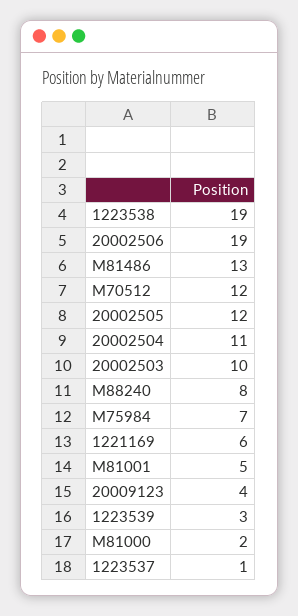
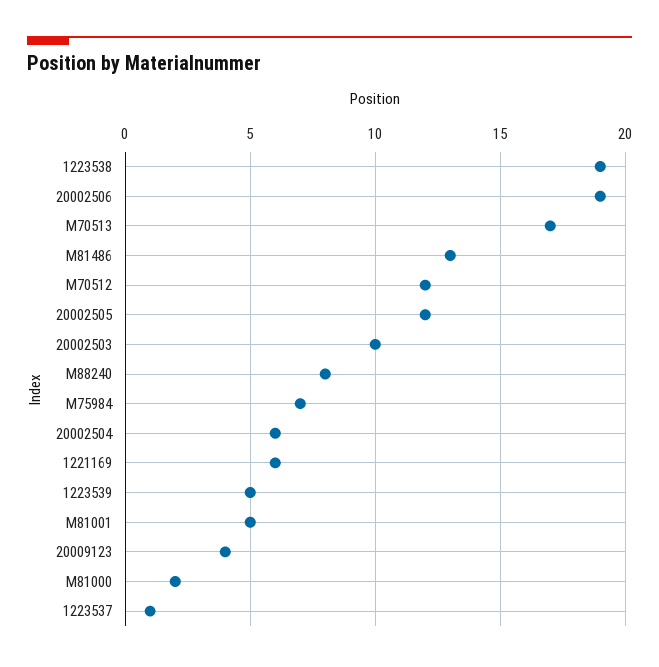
20002504: 11 -> 6
1223539: 3 -> 5
M70513: none -> 17

